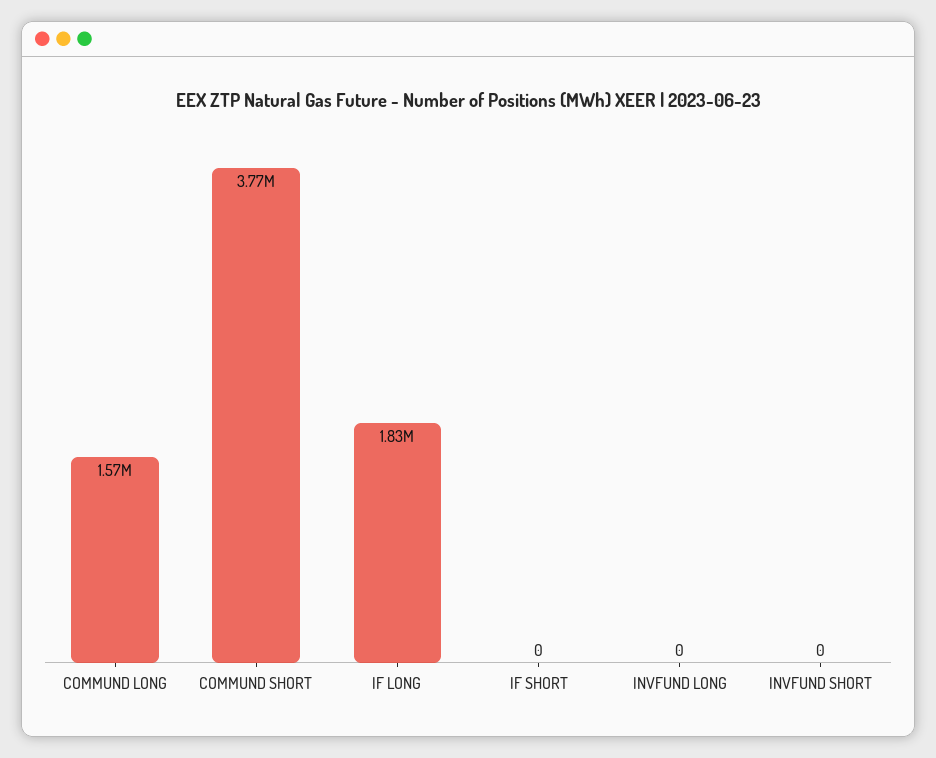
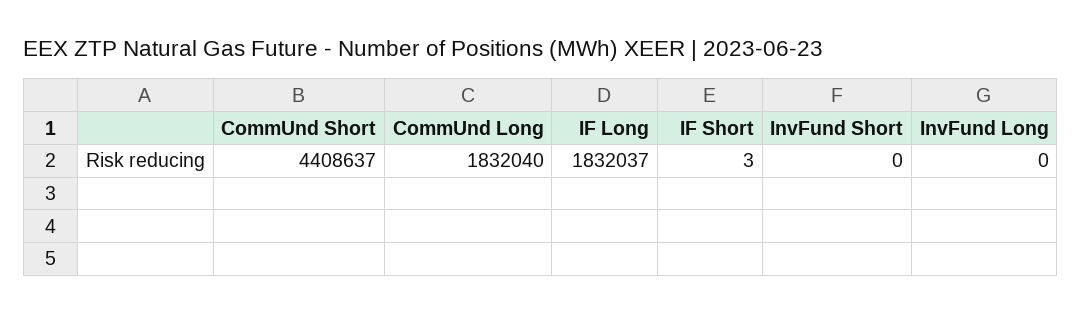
COMMUND LONG: 1570000 -> 1832040
COMMUND SHORT: 3770000 -> 4408637
IF SHORT: 0 -> 3

